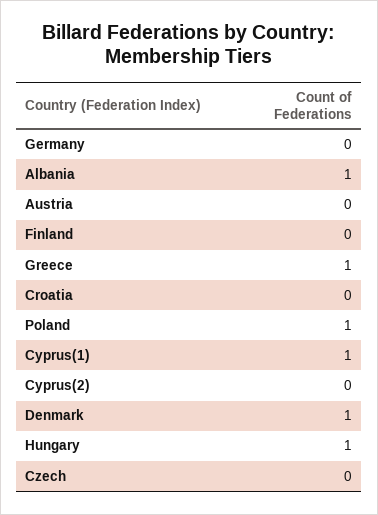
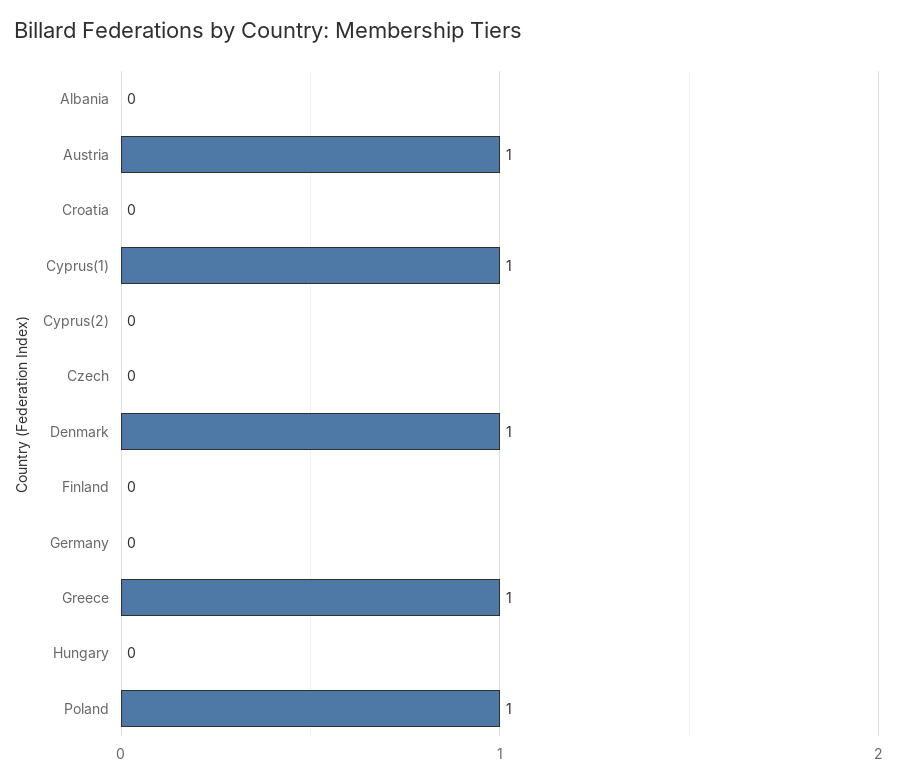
Albania: 1 -> 0
Austria: 0 -> 1
Hungary: 1 -> 0

